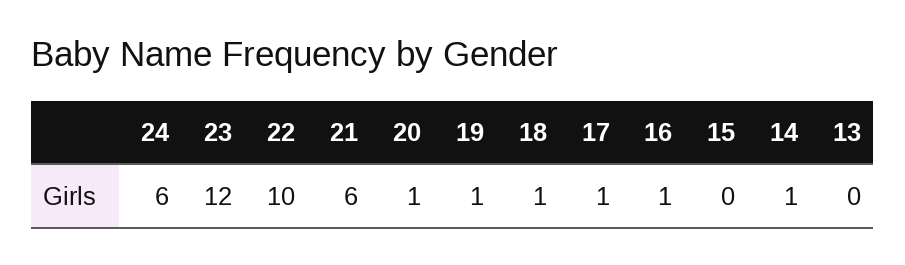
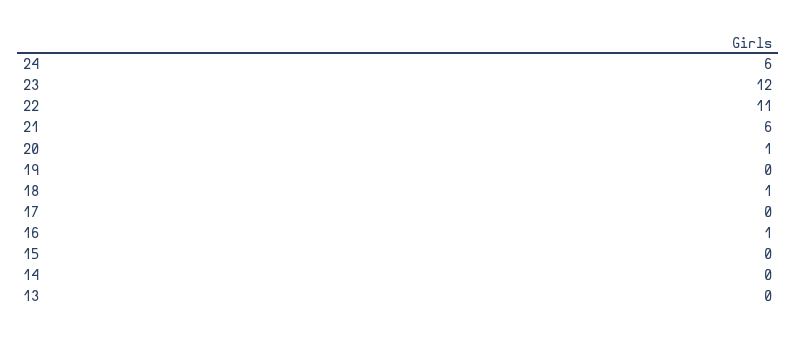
22: 10 -> 11
19: 1 -> 0
17: 1 -> 0
14: 1 -> 0

